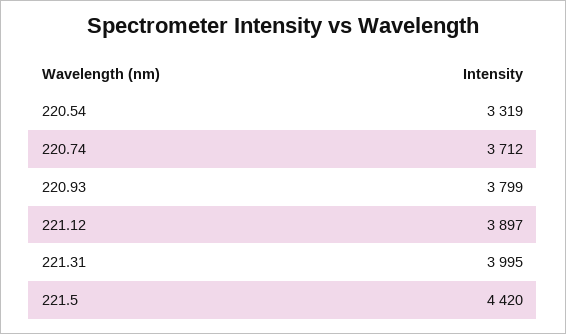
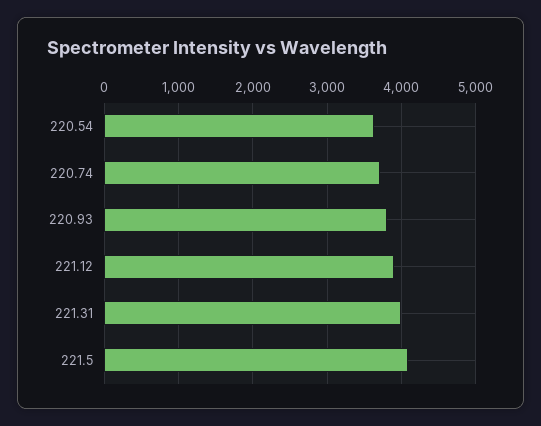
220.54: 3319 -> 3600
221.5: 4420 -> 4100

